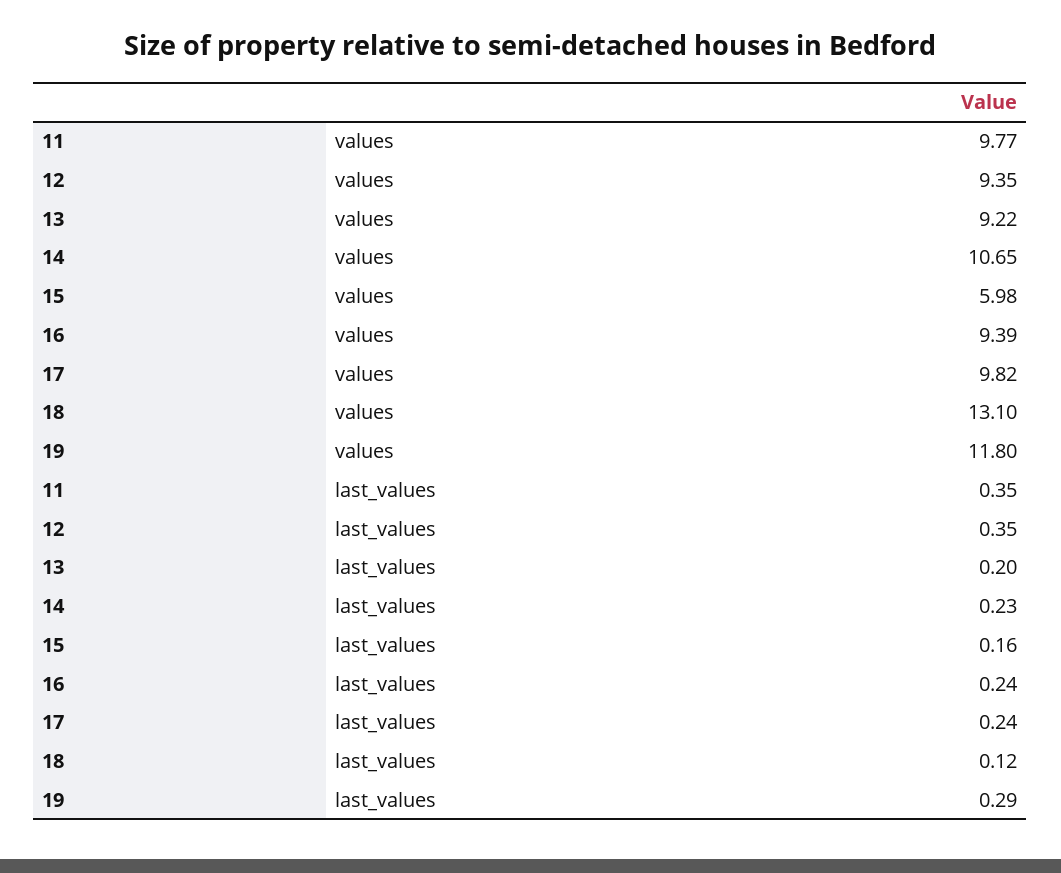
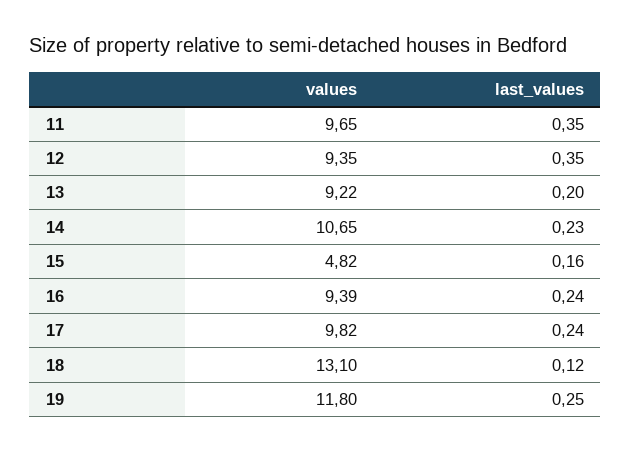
11, values: 9.77 -> 9.65
15, values: 5.98 -> 4.82
19, last_values: 0.29 -> 0.25

